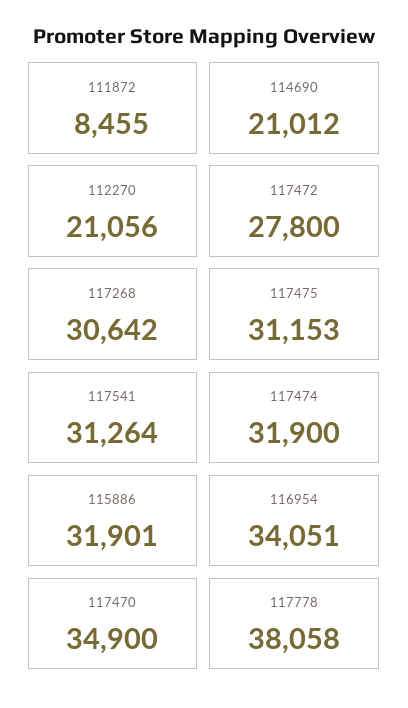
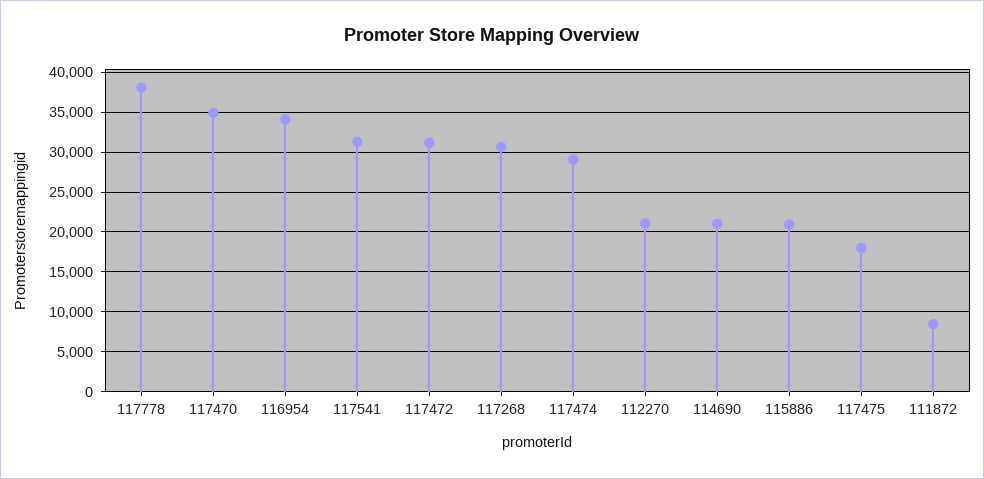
117472: 27800 -> 31000
117475: 31153 -> 18000
117474: 31900 -> 29000
115886: 31901 -> 21000

